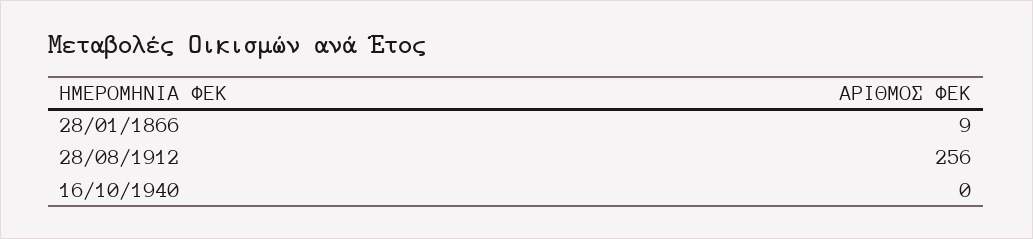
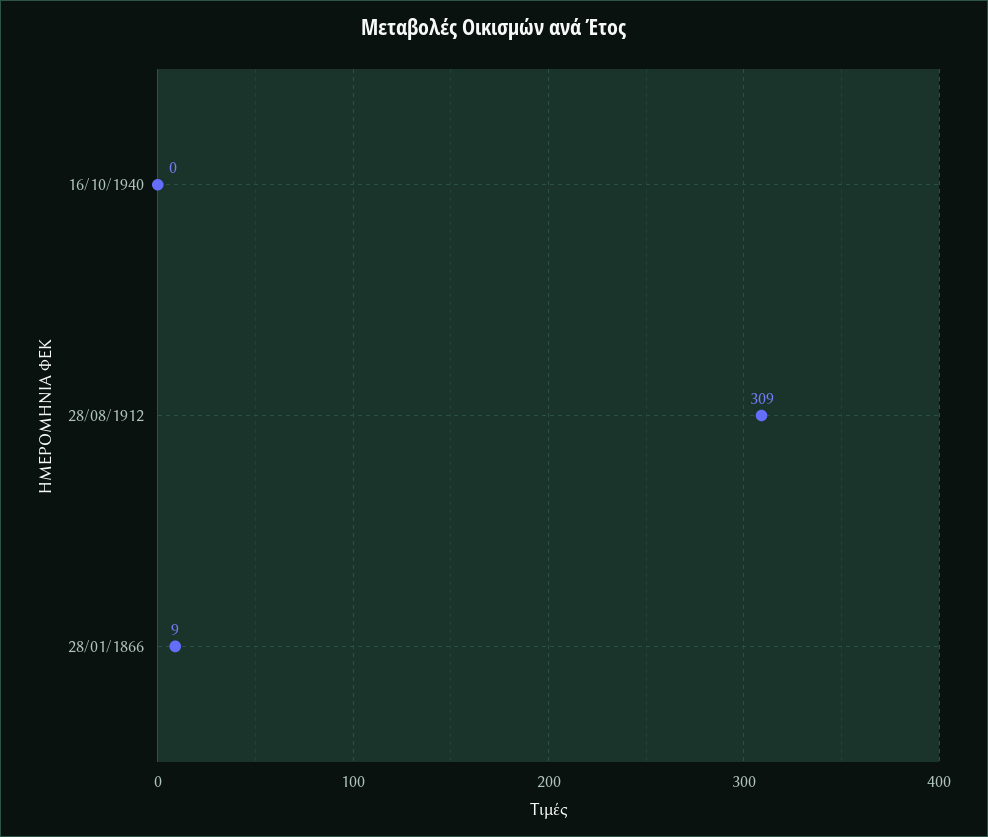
28/08/1912: 256 -> 309

